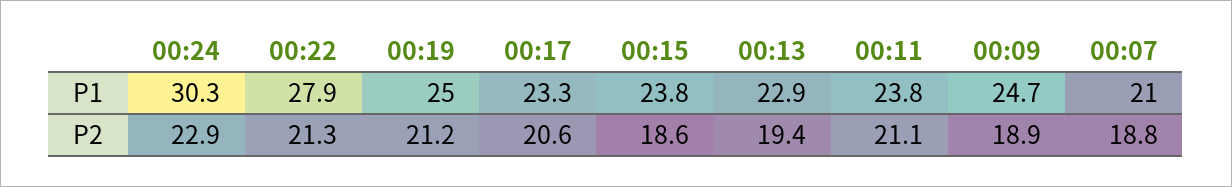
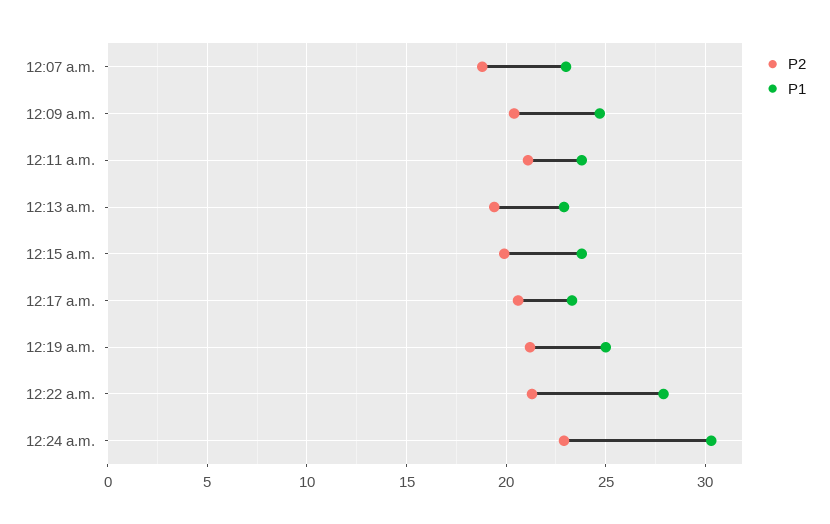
P1, 00:07: 21 -> 23
P2, 00:15: 18.6 -> 20
P2, 00:09: 18.9 -> 20.5

